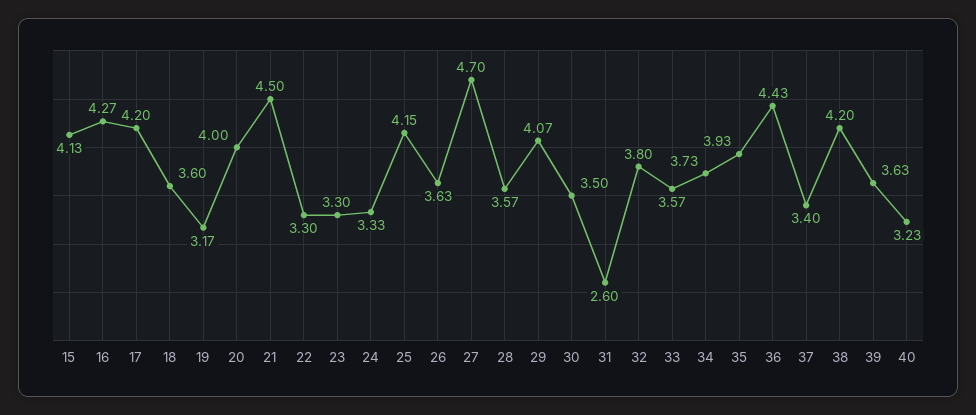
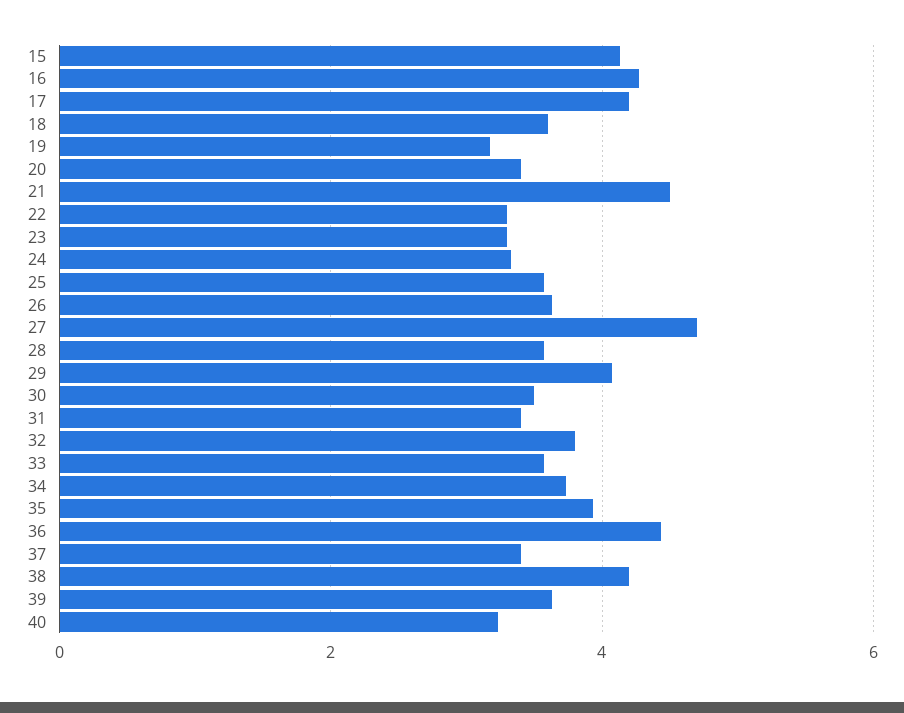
20: 4 -> 3.4
25: 4.15 -> 3.6
31: 2.6 -> 3.4

